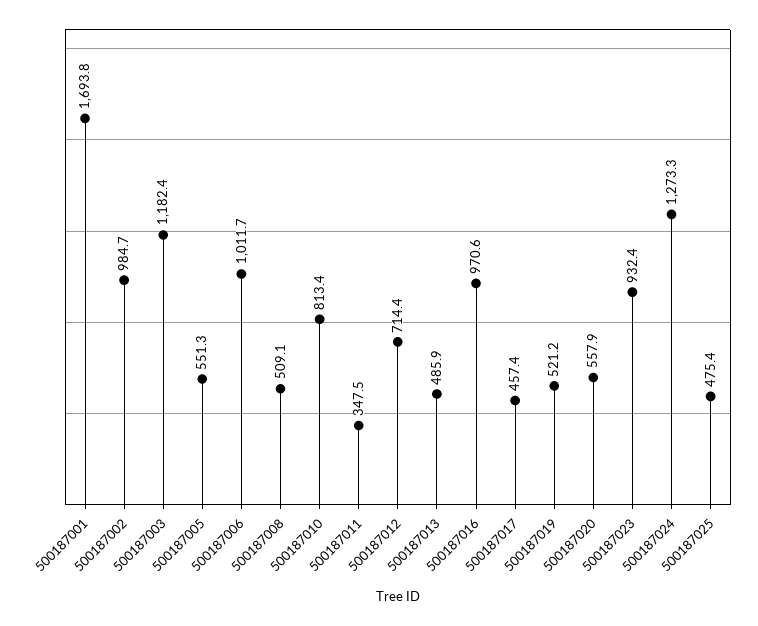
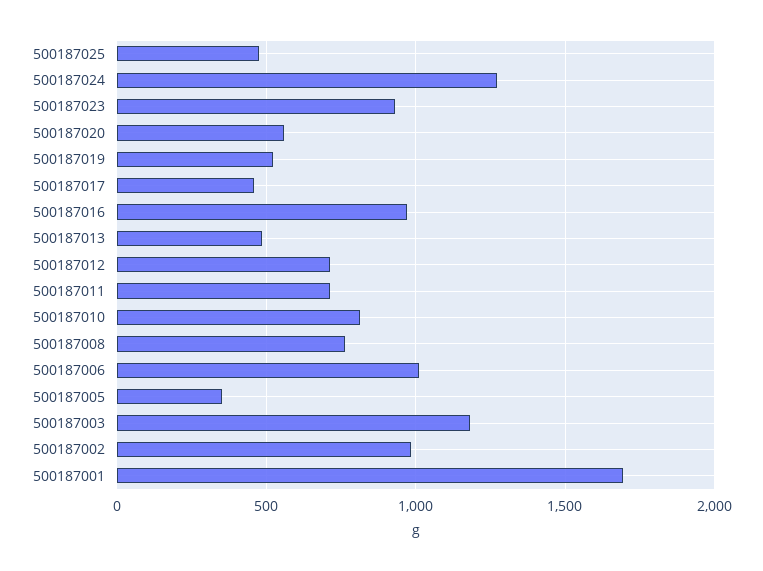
500187005: 551.3 -> 350
500187008: 509.1 -> 750
500187011: 347.5 -> 700

